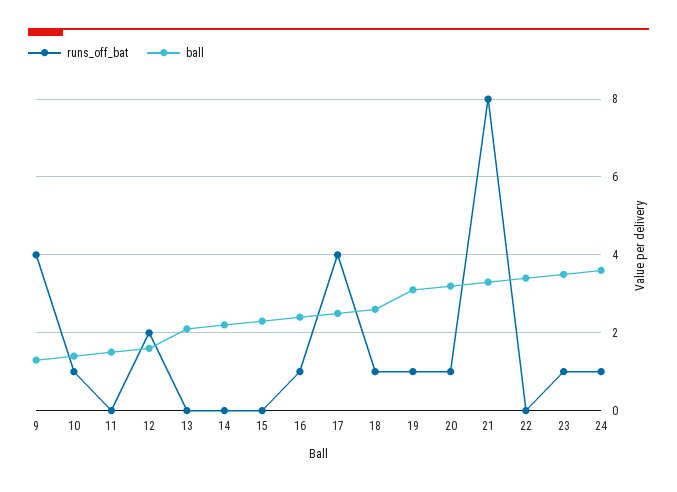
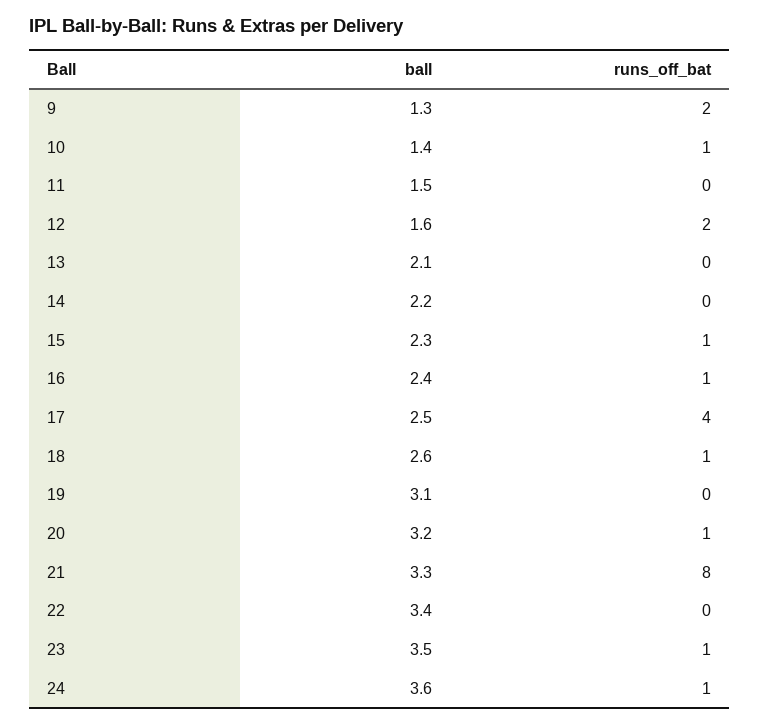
runs_off_bat, 9: 4 -> 2
runs_off_bat, 15: 0 -> 1
runs_off_bat, 19: 1 -> 0

